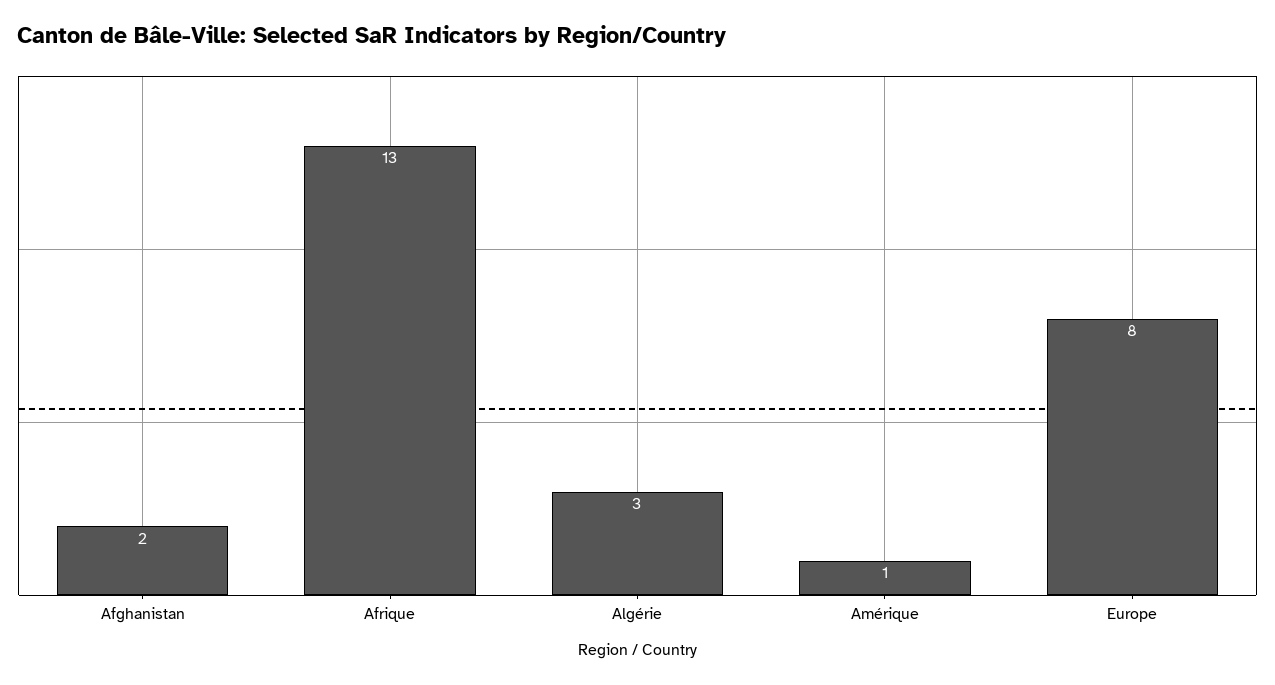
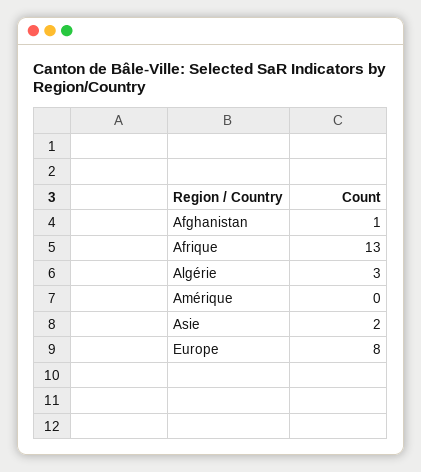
Afghanistan: 2 -> 1
Amérique: 1 -> 0
Asie: none -> 2

